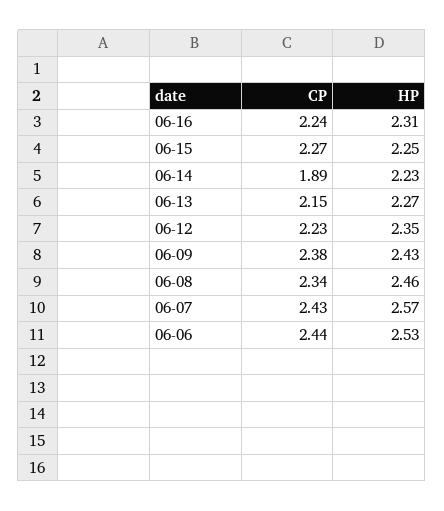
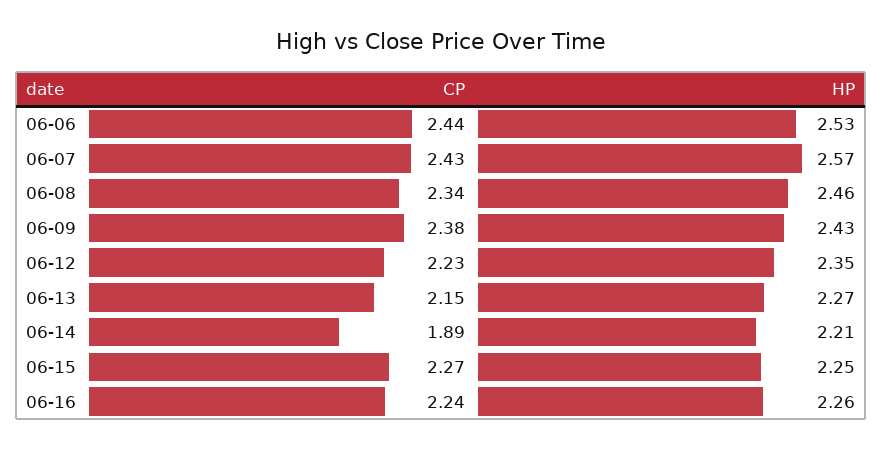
HP, 06-16: 2.31 -> 2.26
HP, 06-14: 2.23 -> 2.21

